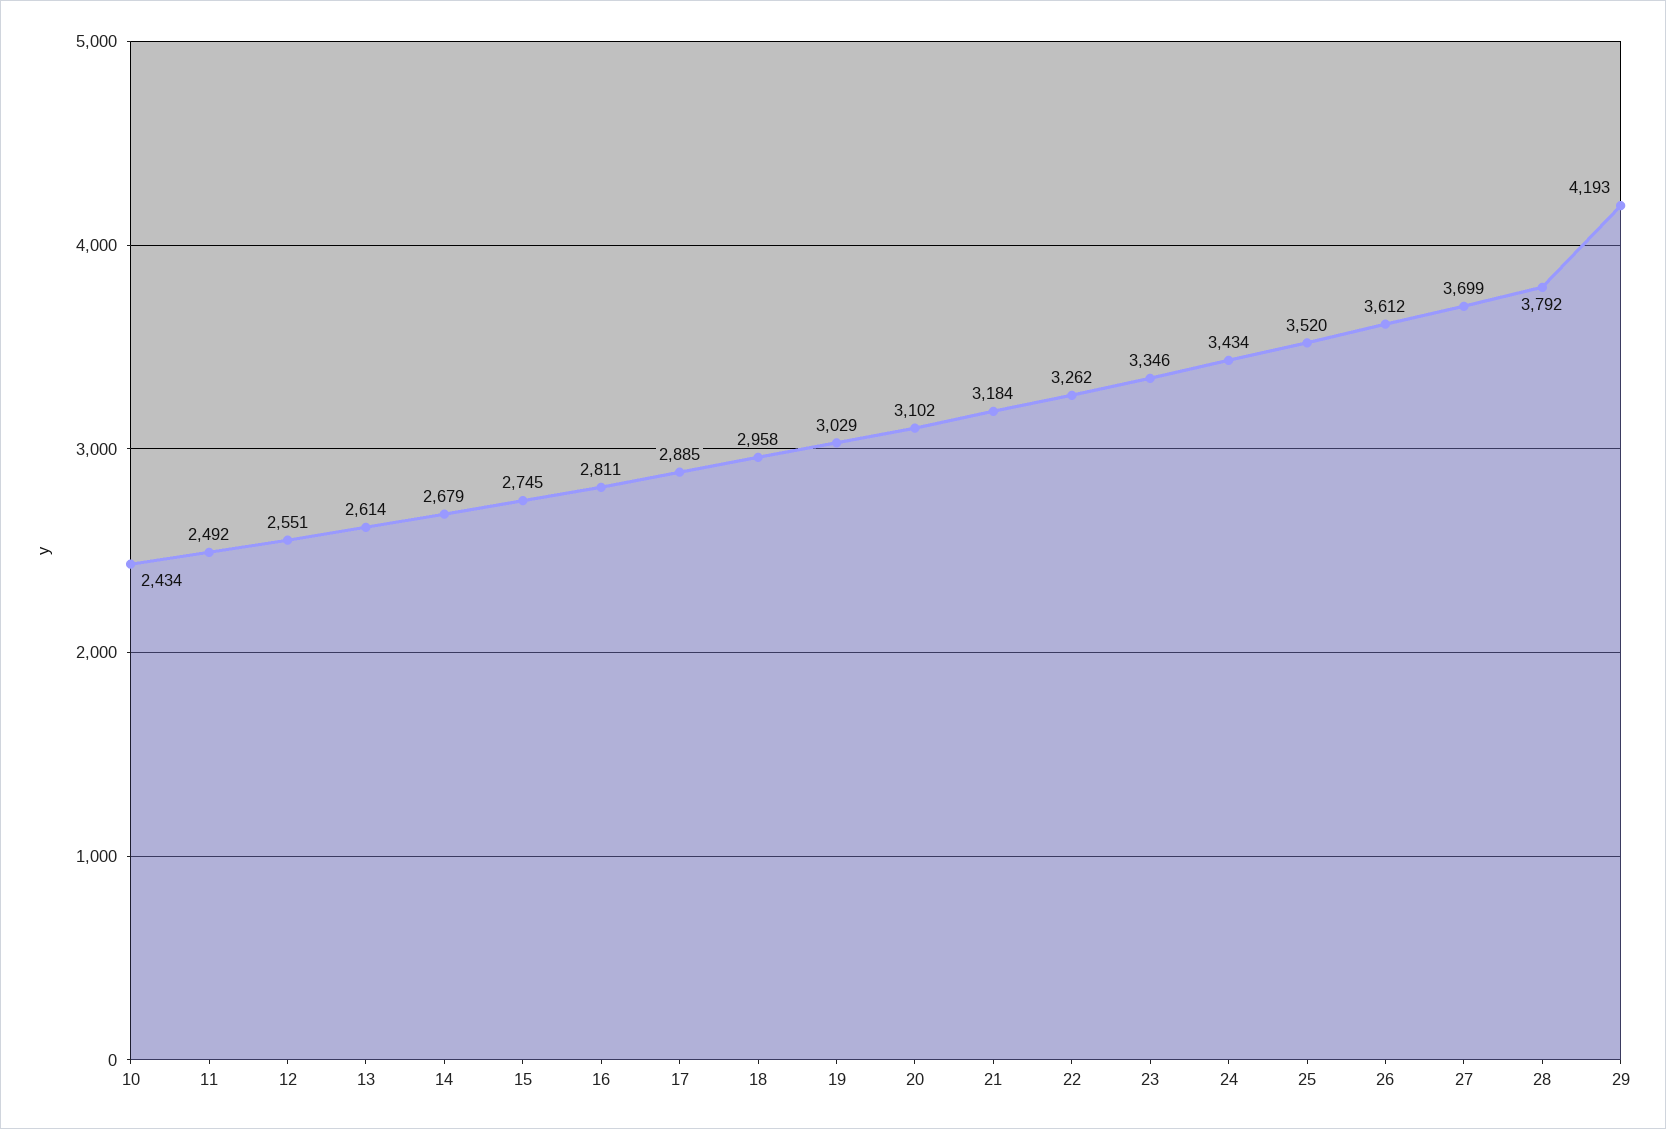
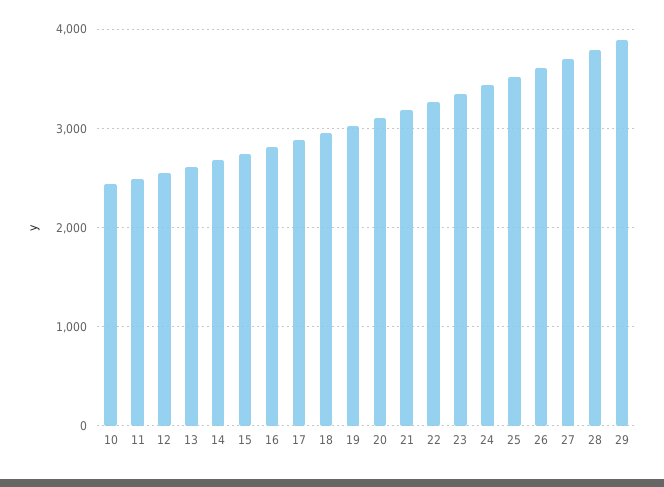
29: 4193 -> 3900

